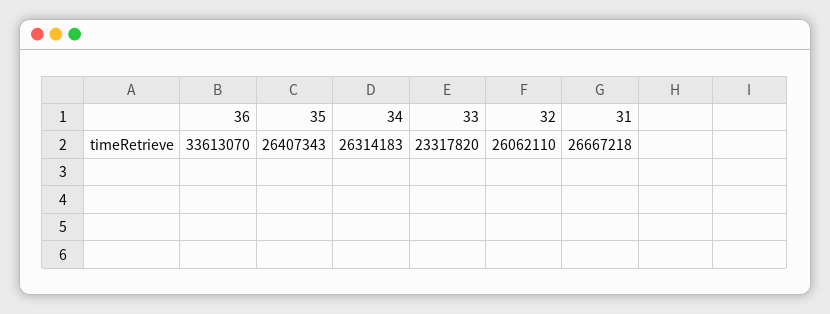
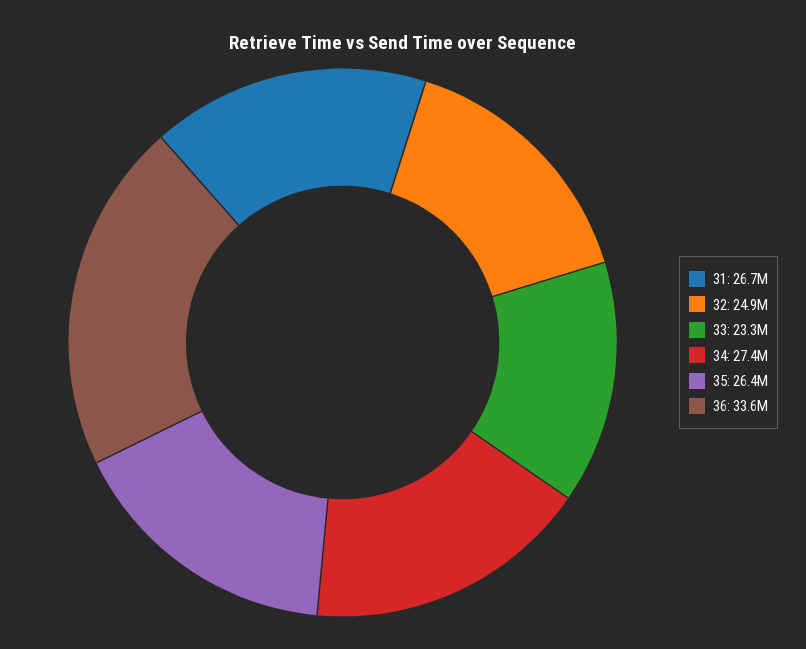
34: 26314183 -> 27400000
32: 26062110 -> 24900000

